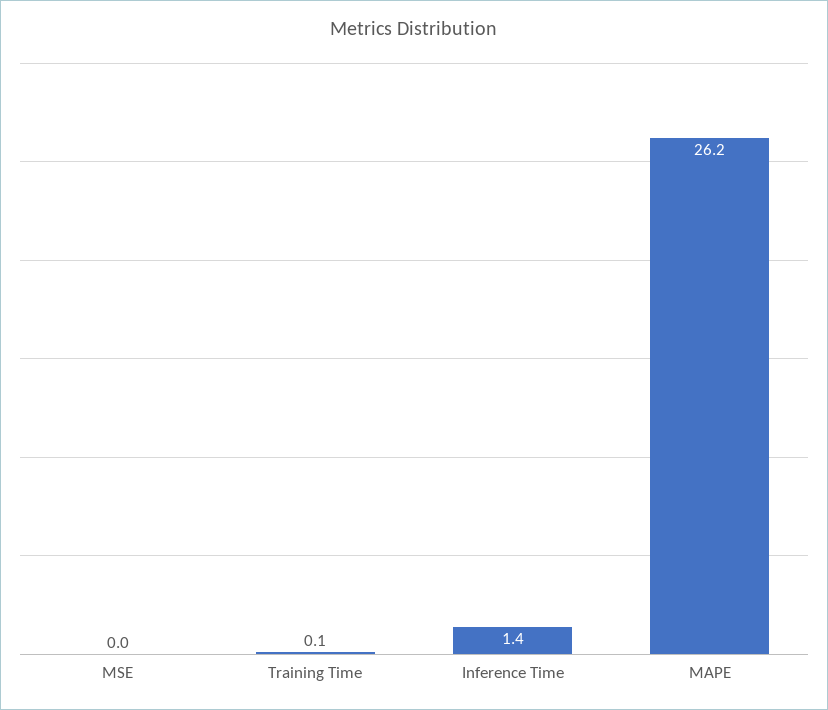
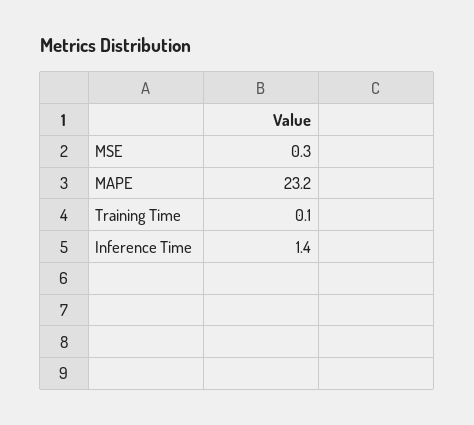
MSE: 0 -> 0.3
MAPE: 26.2 -> 23.2

